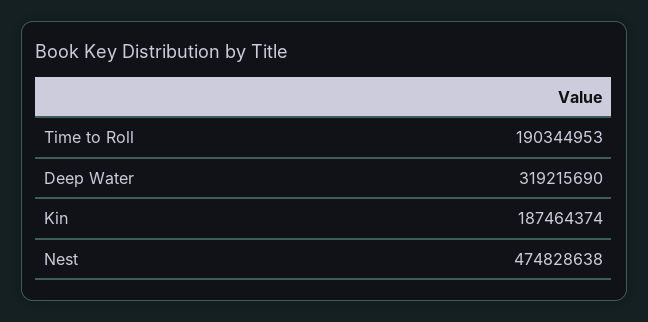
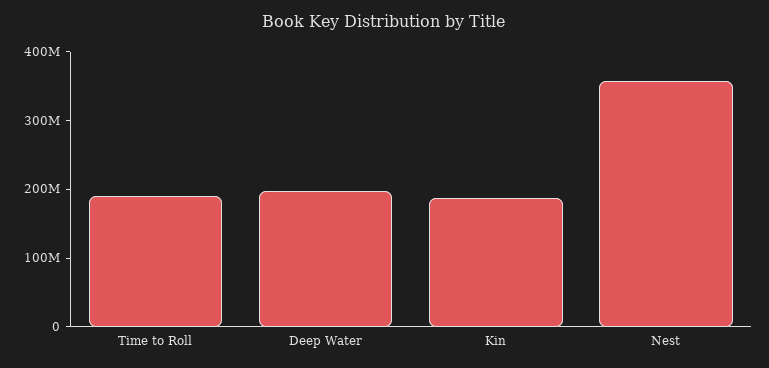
Deep Water: 319215690 -> 200000000
Nest: 474828638 -> 360000000

